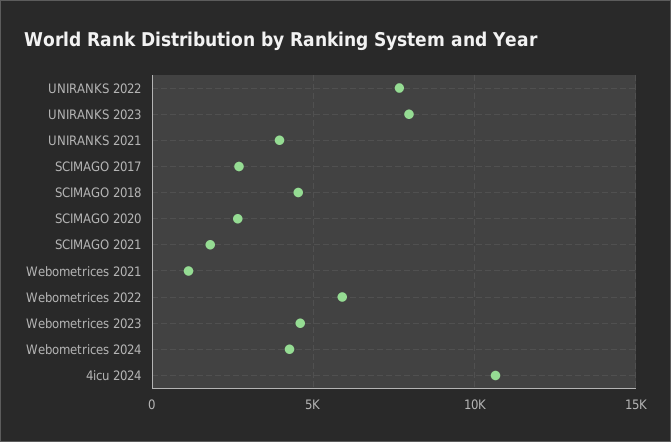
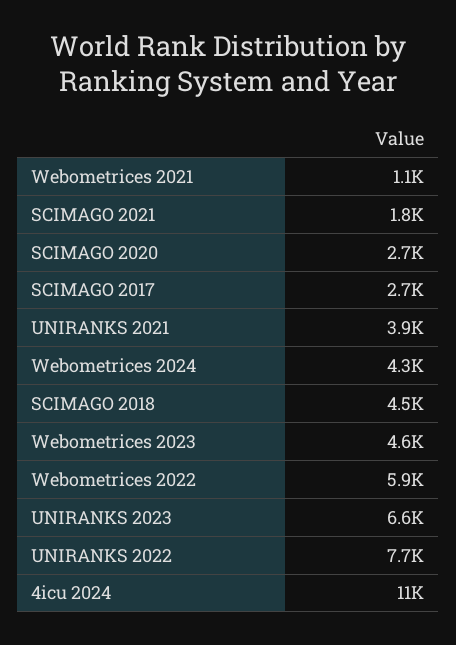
UNIRANKS 2023: 8000 -> 6600

